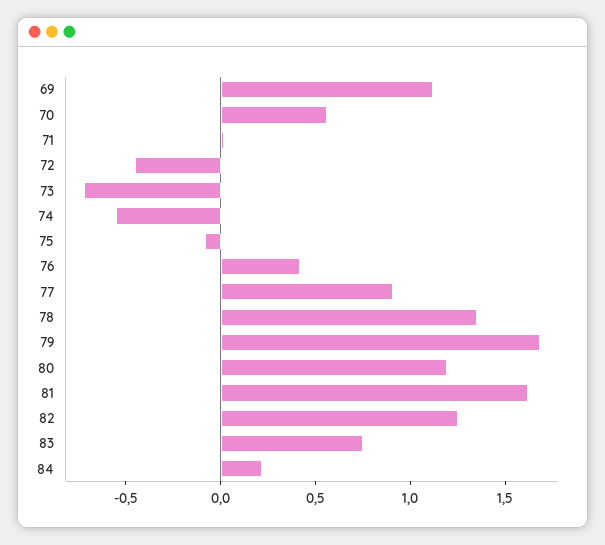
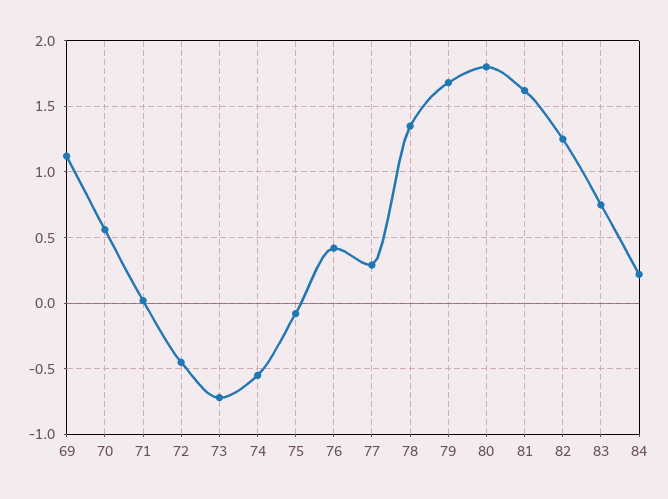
77: 0.9 -> 0.3
80: 1.2 -> 1.8

